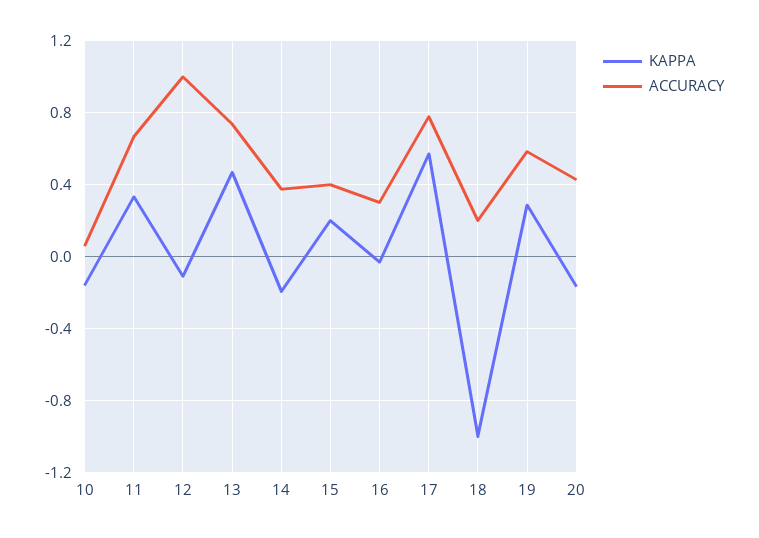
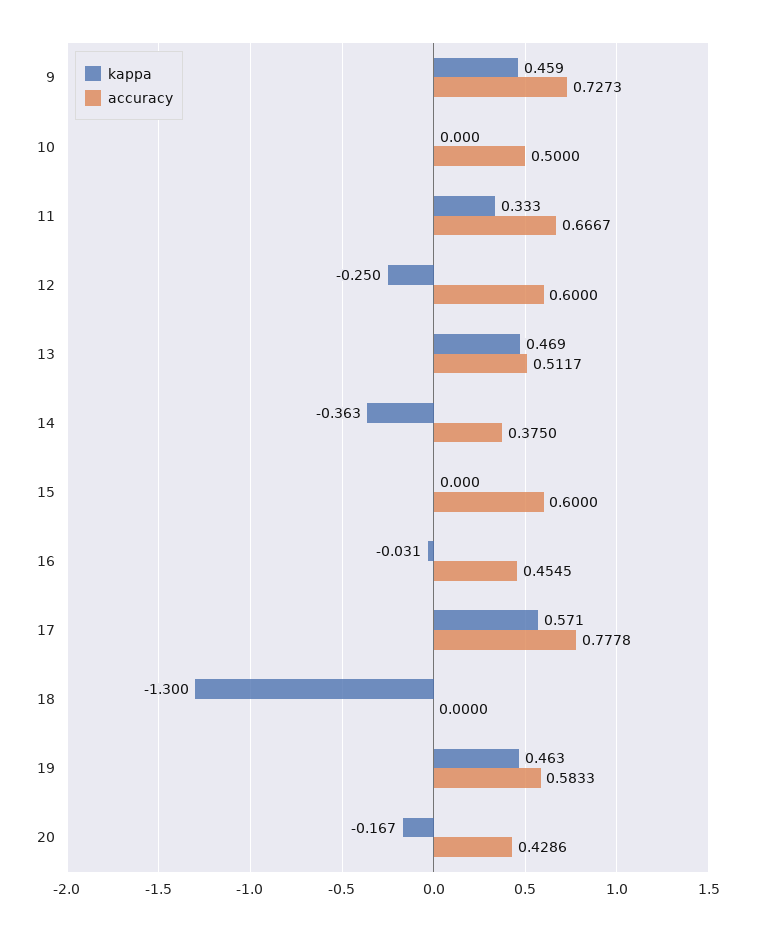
KAPPA, 10: -0.15 -> 0
ACCURACY, 10: 0.05 -> 0.5
KAPPA, 12: -0.1 -> -0.25
ACCURACY, 12: 1 -> 0.6
ACCURACY, 13: 0.75 -> 0.5117
KAPPA, 14: -0.2 -> -0.363
KAPPA, 15: 0.2 -> 0
ACCURACY, 15: 0.4 -> 0.6
ACCURACY, 16: 0.3 -> 0.4545
KAPPA, 18: -1 -> -1.3
ACCURACY, 18: 0.2 -> 0
KAPPA, 19: 0.3 -> 0.463
KAPPA, 9: none -> 0.459
ACCURACY, 9: none -> 0.7273

